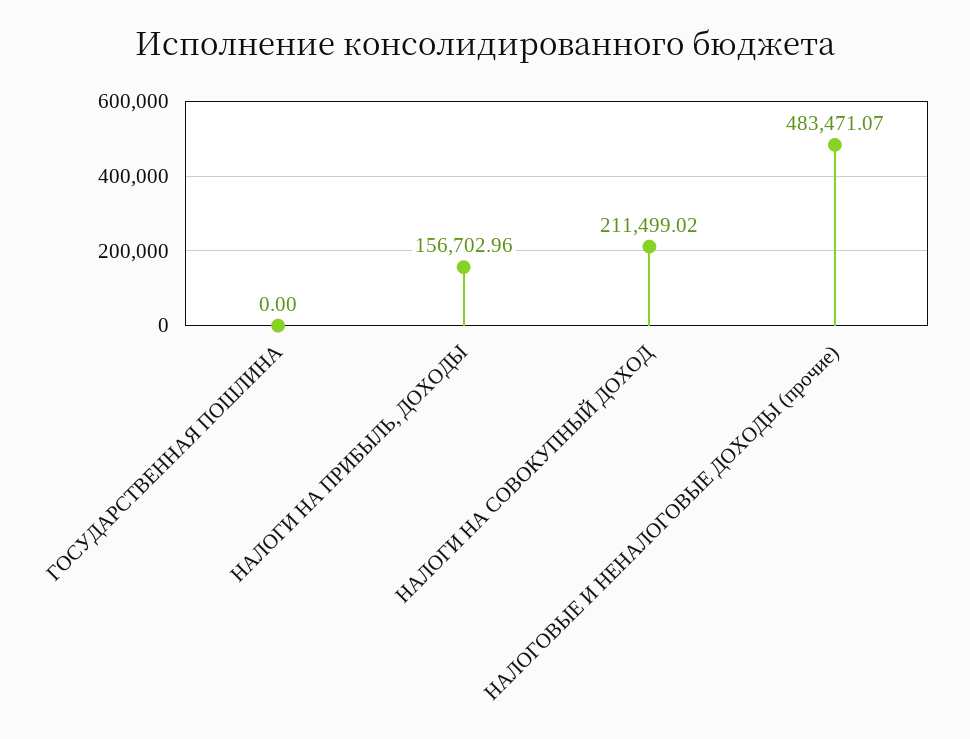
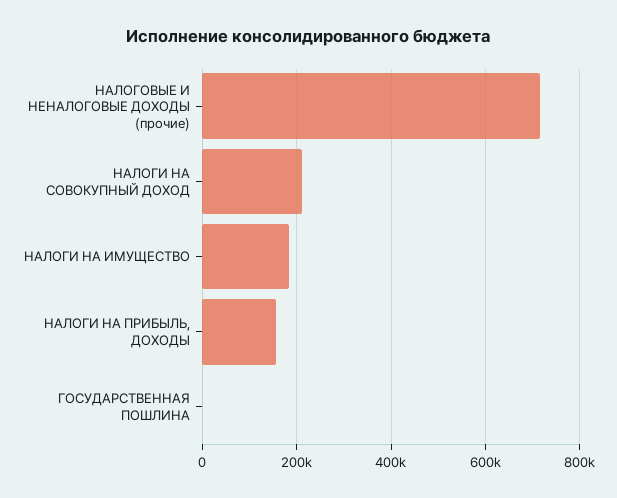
НАЛОГОВЫЕ И НЕНАЛОГОВЫЕ ДОХОДЫ (прочие): 483471.07 -> 720000
НАЛОГИ НА ИМУЩЕСТВО: none -> 180000

